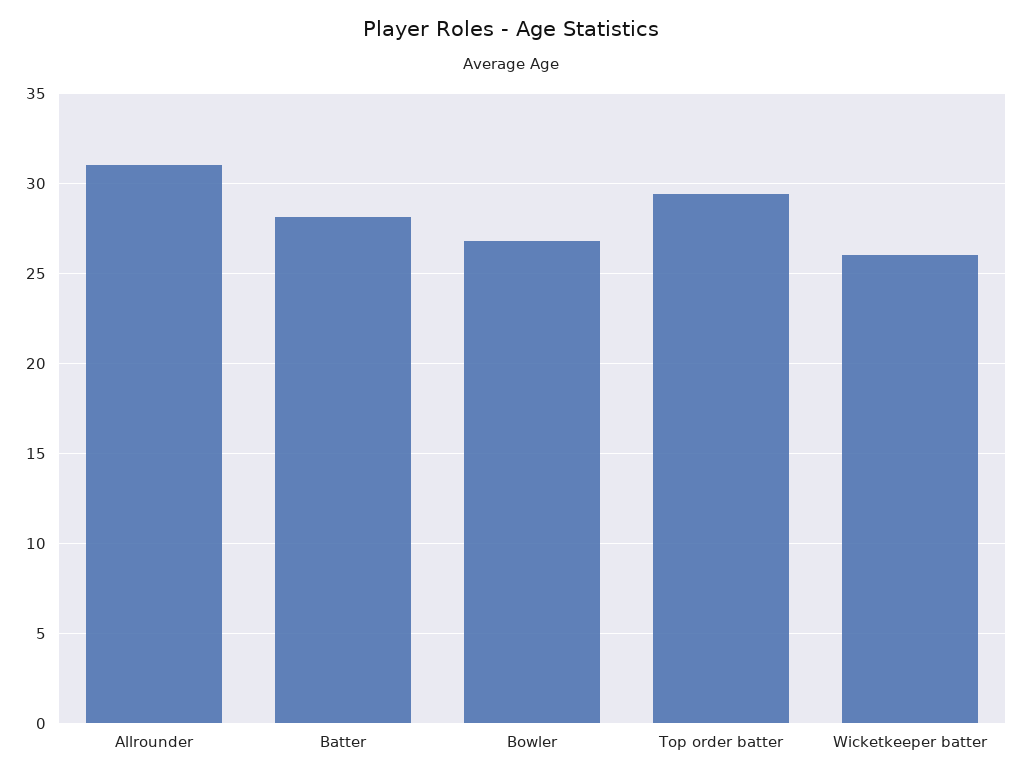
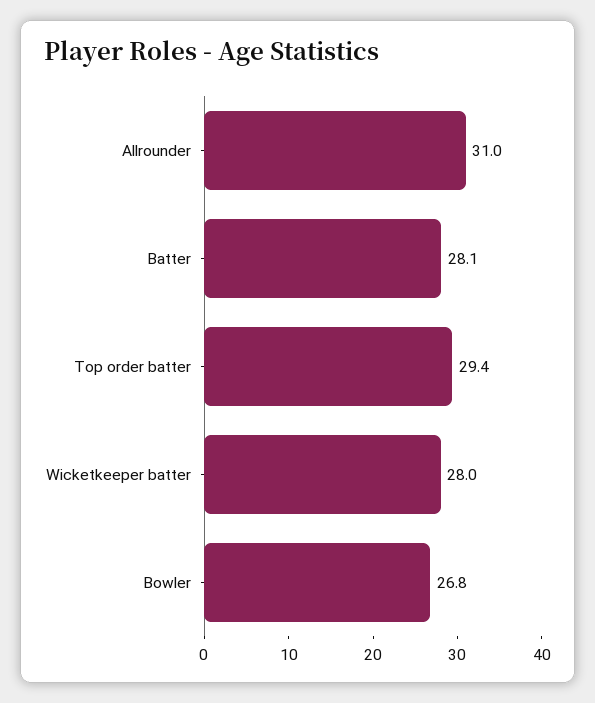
Wicketkeeper batter: 26 -> 28

